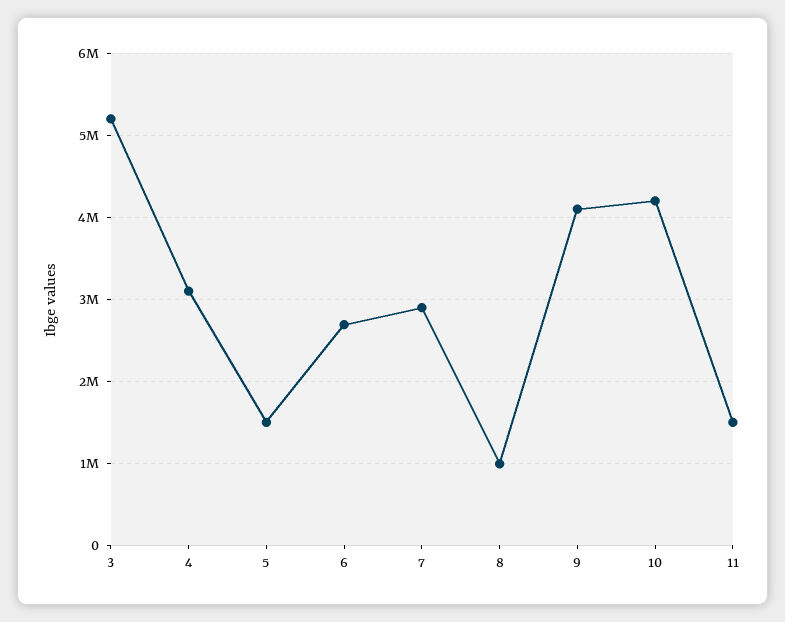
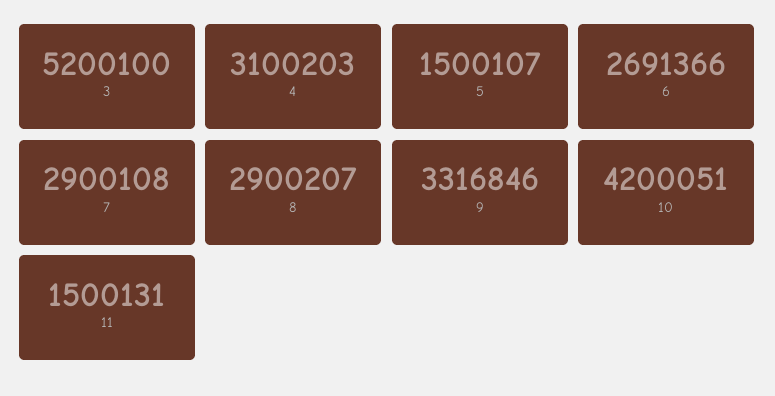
8: 1000000 -> 2900207
9: 4100000 -> 3316846

